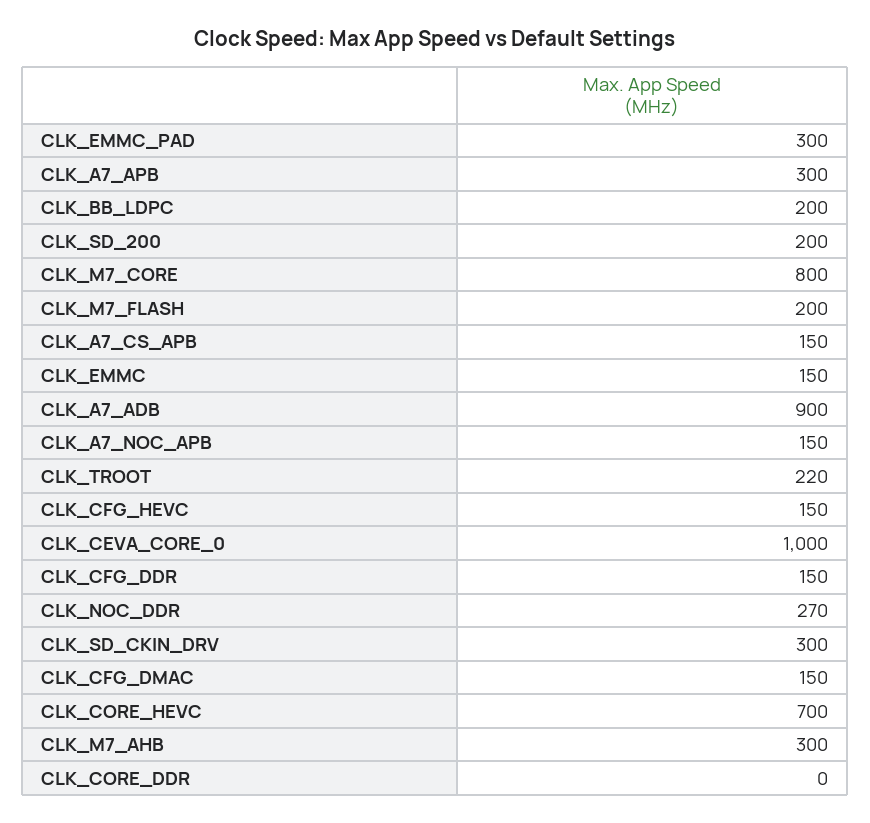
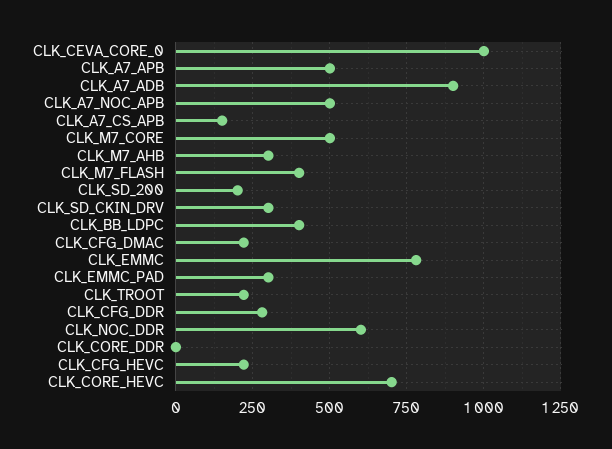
CLK_A7_APB: 300 -> 500
CLK_BB_LDPC: 200 -> 400
CLK_M7_CORE: 800 -> 500
CLK_M7_FLASH: 200 -> 400
CLK_EMMC: 150 -> 775
CLK_A7_NOC_APB: 150 -> 500
CLK_CFG_HEVC: 150 -> 225
CLK_CFG_DDR: 150 -> 275
CLK_NOC_DDR: 270 -> 600
CLK_CFG_DMAC: 150 -> 225

